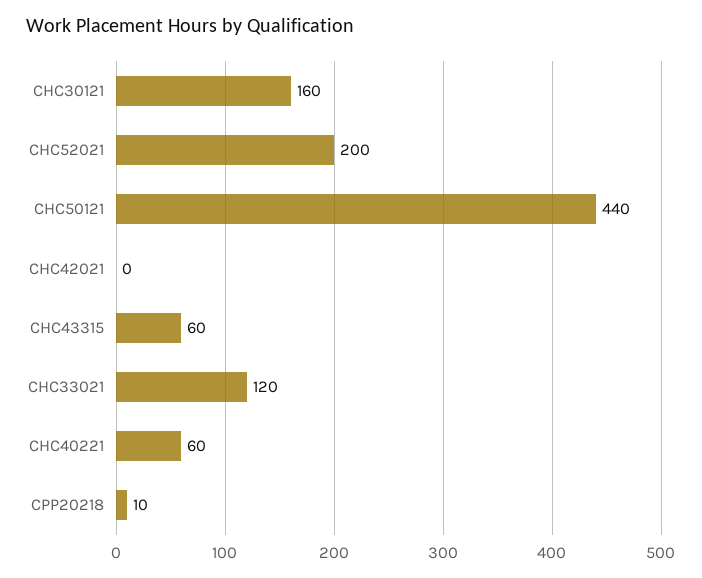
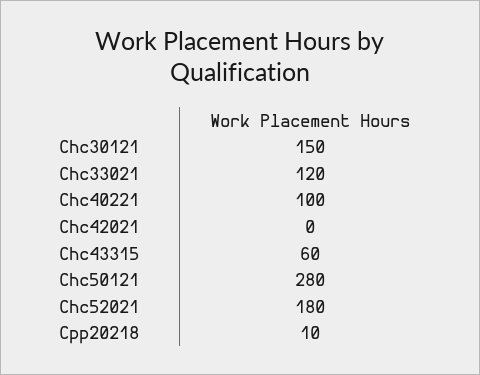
CHC30121: 160 -> 150
CHC52021: 200 -> 180
CHC50121: 440 -> 280
CHC40221: 60 -> 100

